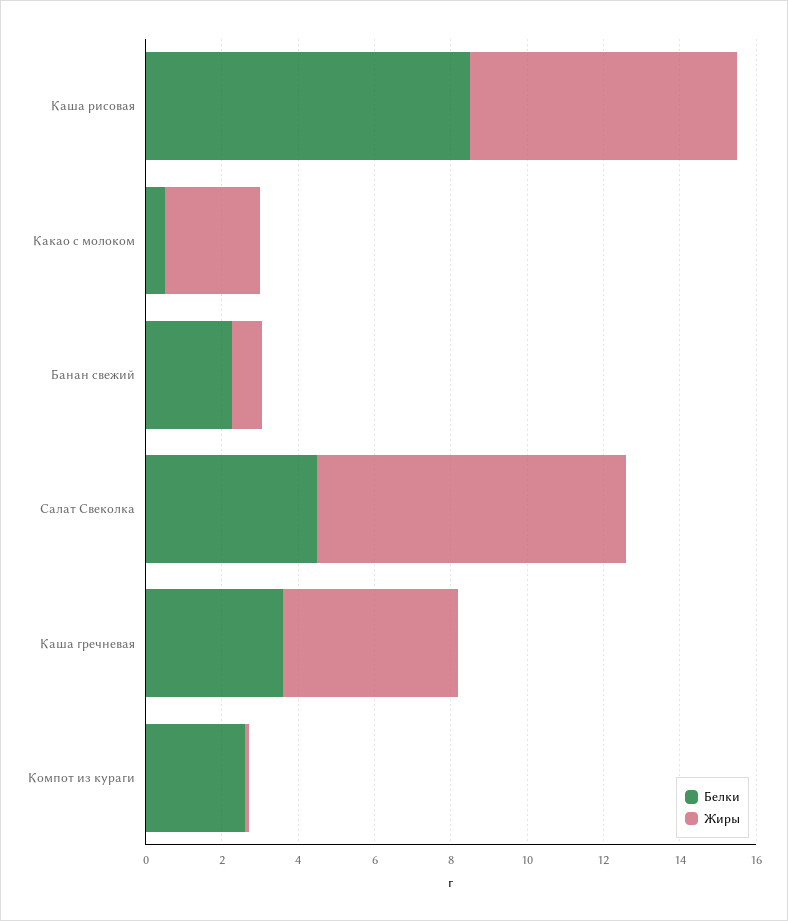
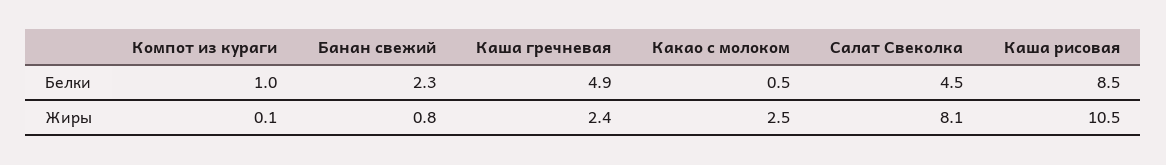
Жиры, Каша рисовая: 7 -> 10.5
Белки, Каша гречневая: 3.5 -> 4.9
Жиры, Каша гречневая: 4.5 -> 2.4
Белки, Компот из кураги: 2.5 -> 1

